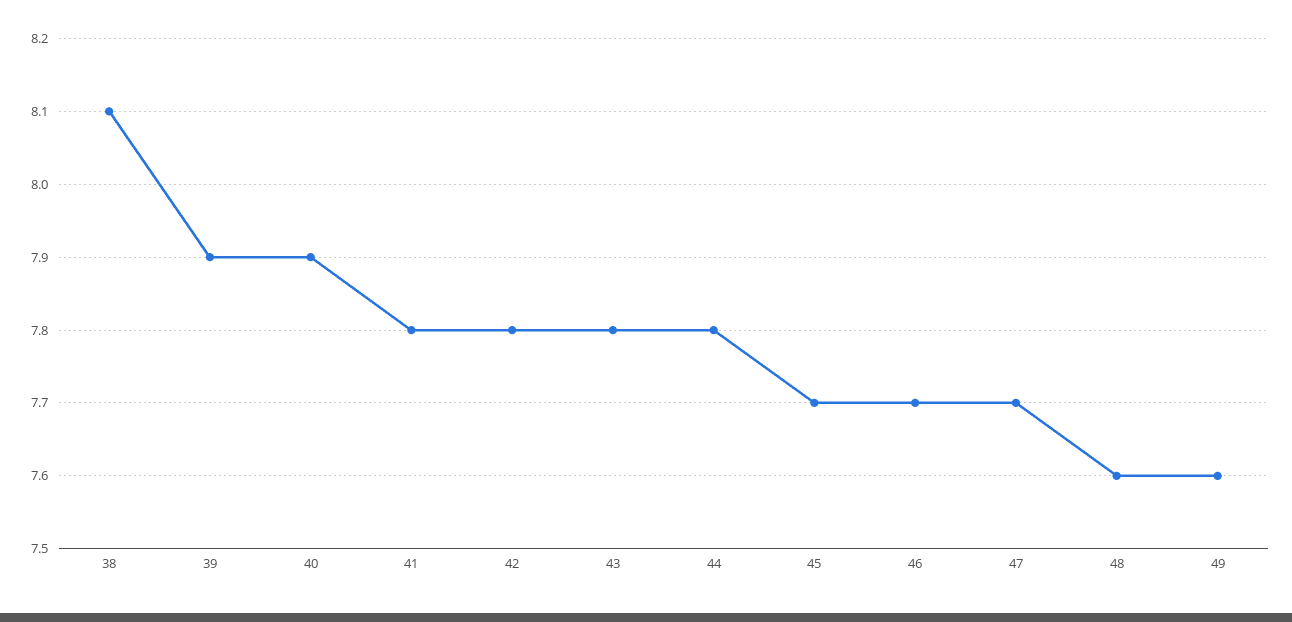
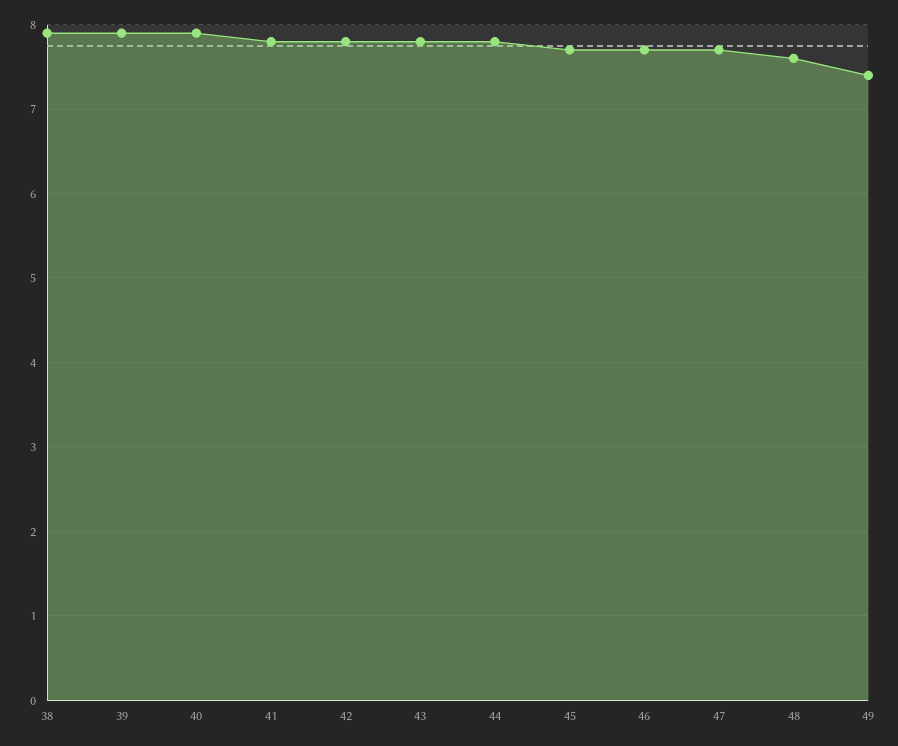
38: 8.1 -> 7.9
49: 7.6 -> 7.4

